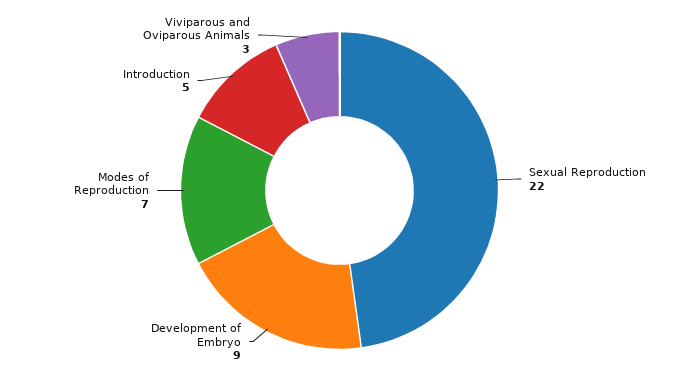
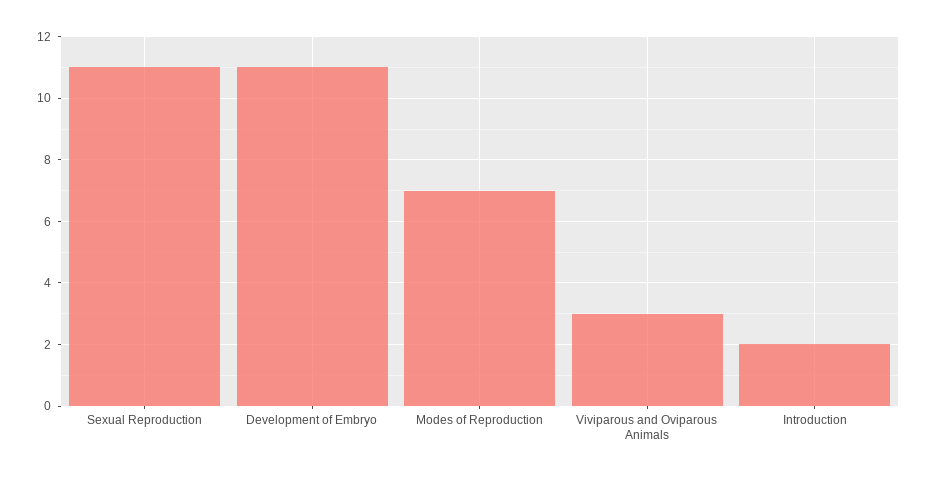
Sexual Reproduction: 22 -> 11
Development of Embryo: 9 -> 11
Introduction: 5 -> 2

